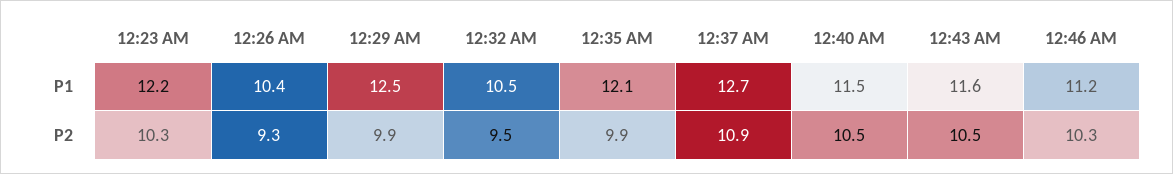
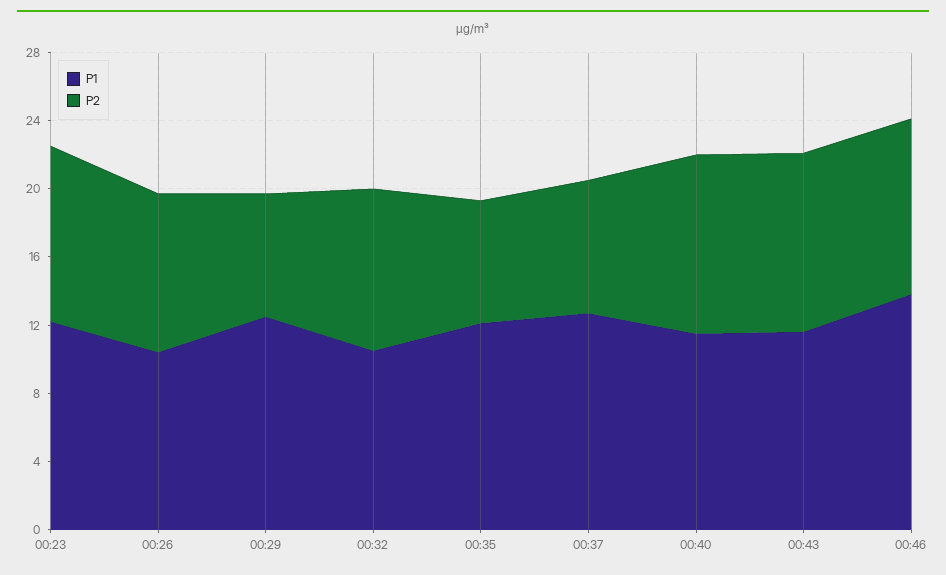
P1, 12:46 AM: 11.2 -> 14
P2, 12:29 AM: 9.9 -> 7
P2, 12:35 AM: 9.9 -> 7
P2, 12:37 AM: 10.9 -> 8

